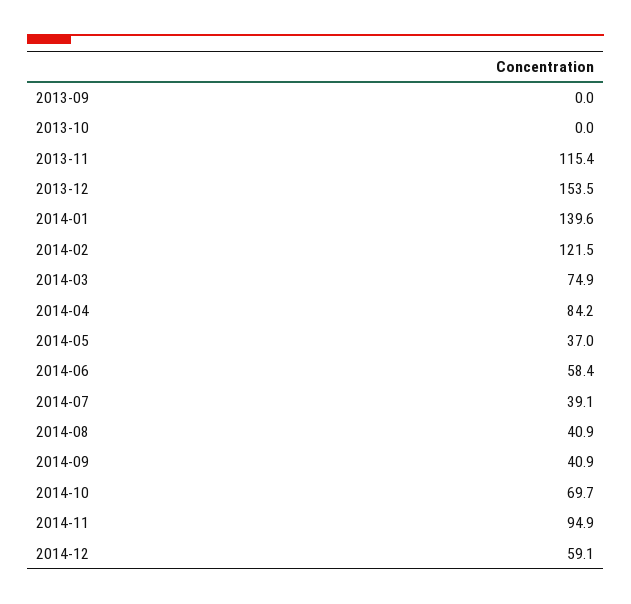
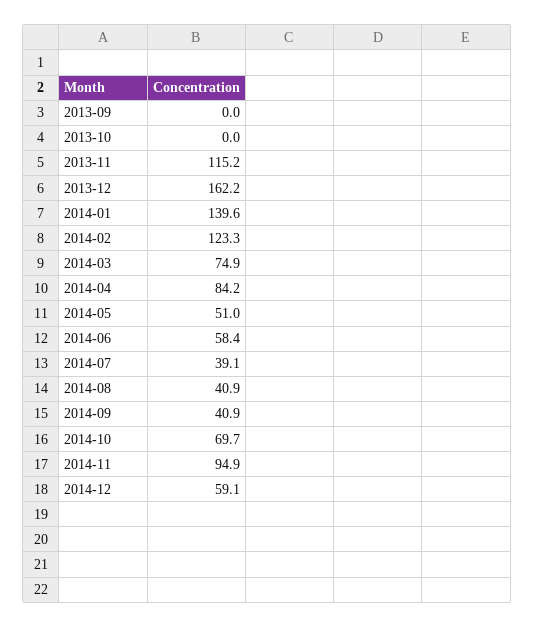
2013-11: 115.4 -> 115.2
2013-12: 153.5 -> 162.2
2014-02: 121.5 -> 123.3
2014-05: 37 -> 51

